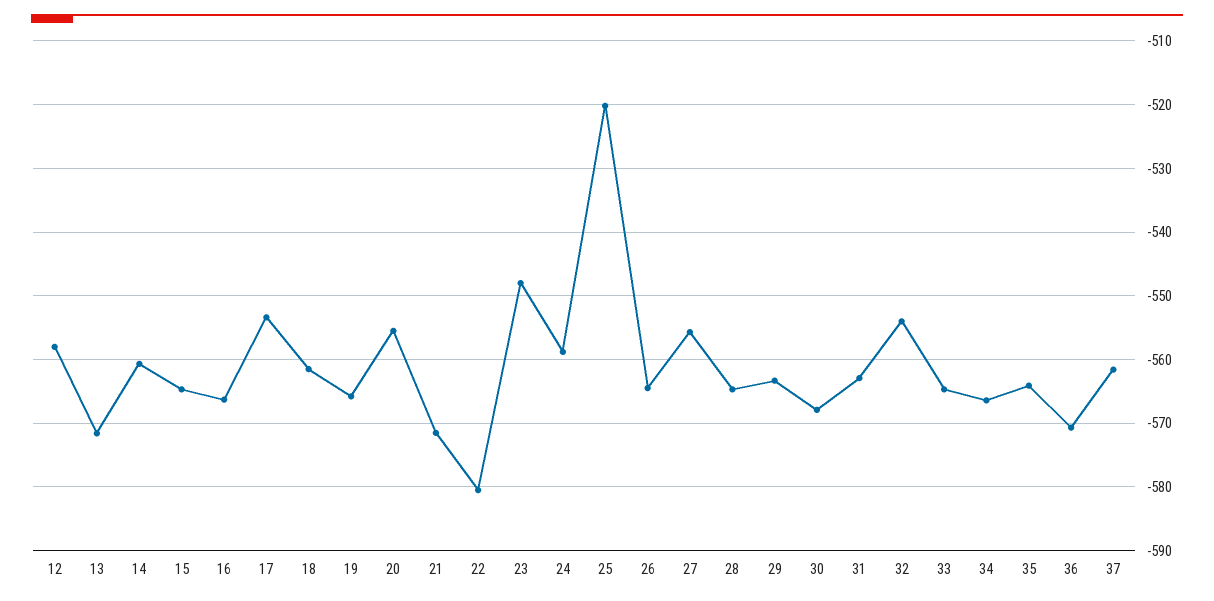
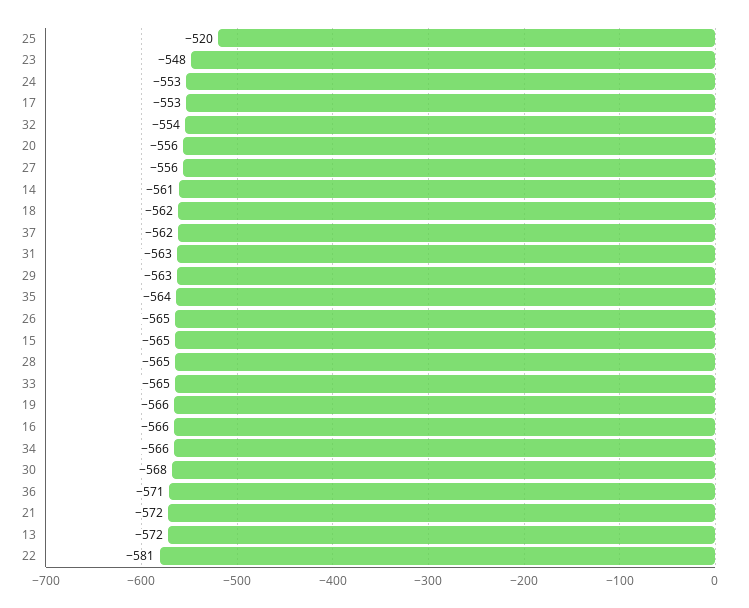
12: -558 -> none
24: -559 -> -553

